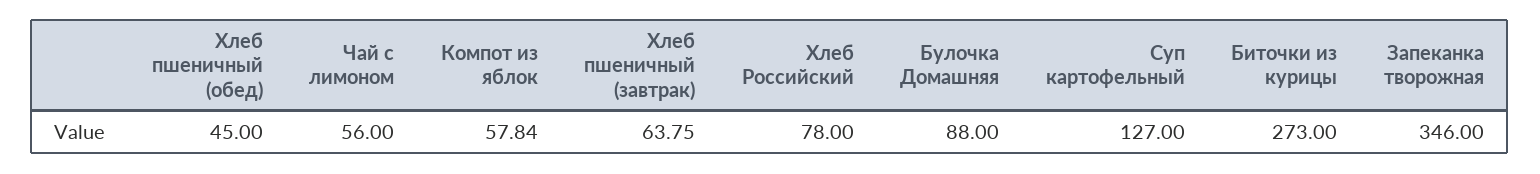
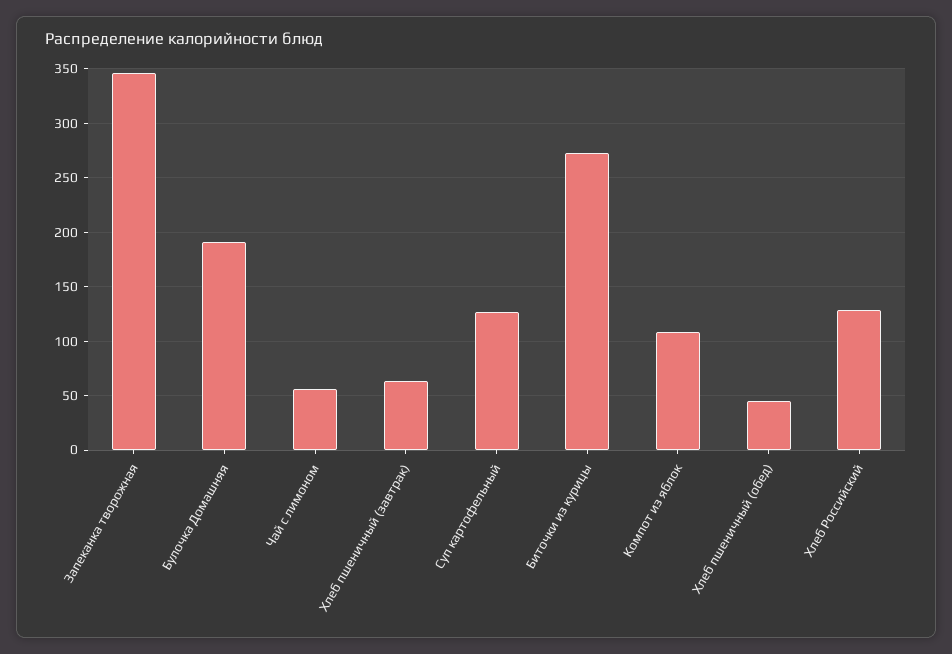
Компот из яблок: 57.84 -> 110
Хлеб Российский: 78 -> 130
Булочка Домашняя: 88 -> 190

